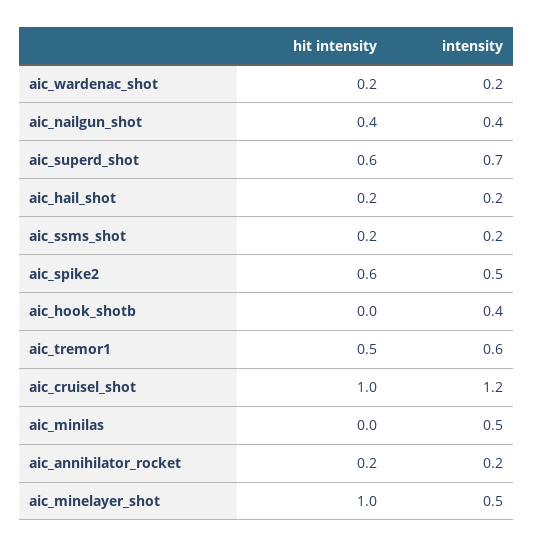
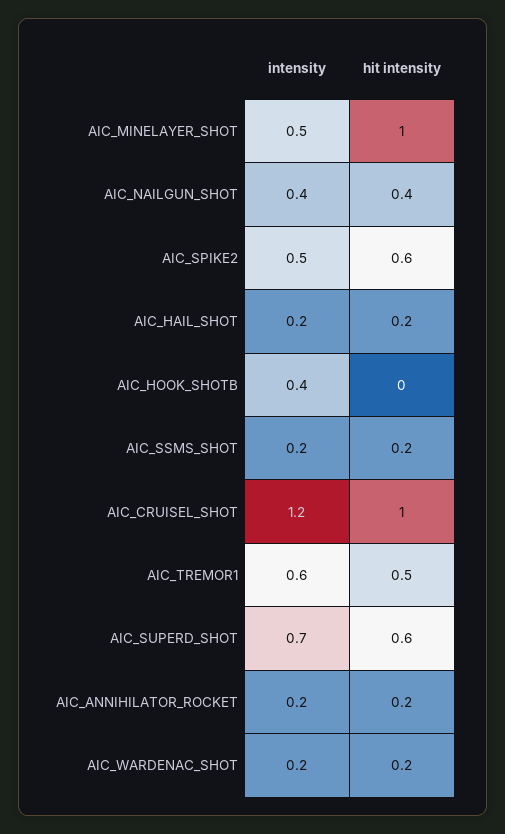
hit intensity, aic_minilas: 0 -> none
intensity, aic_minilas: 0.5 -> none

